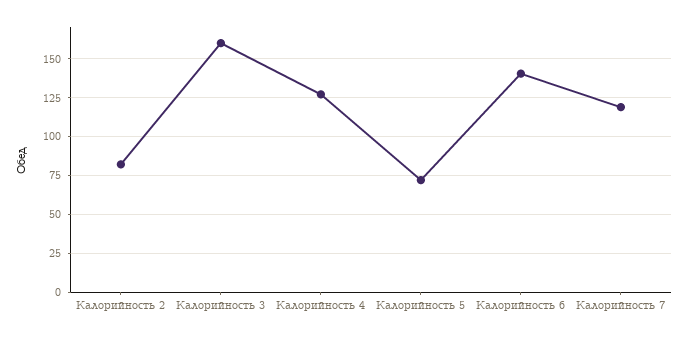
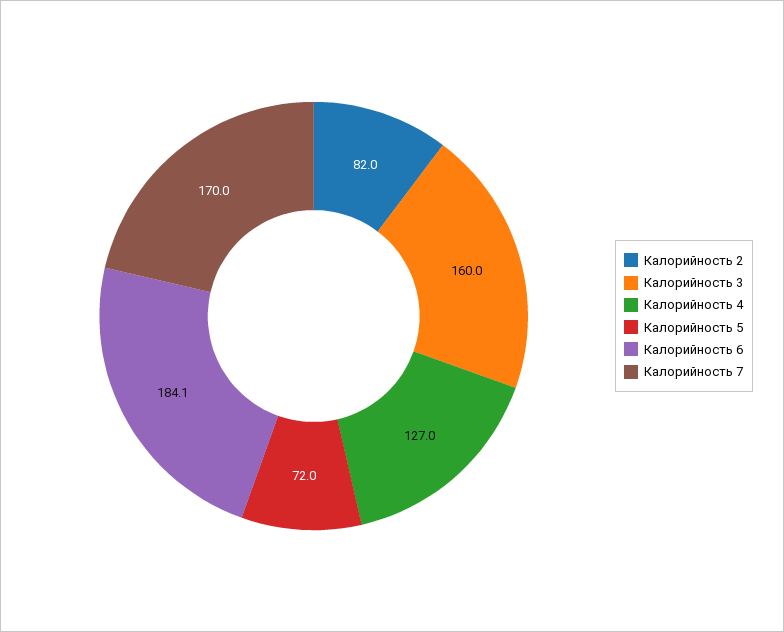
Калорийность 6: 140 -> 184.1
Калорийность 7: 120 -> 170

